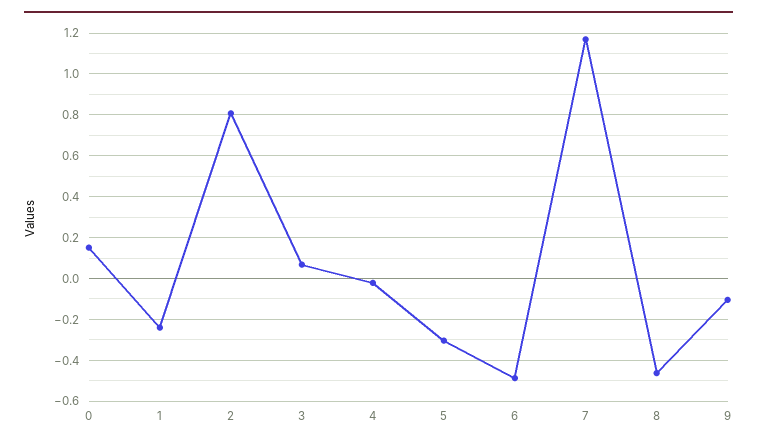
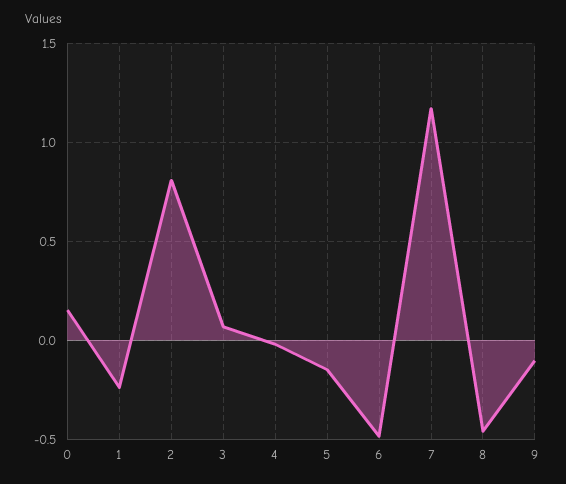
5: -0.3 -> -0.15

